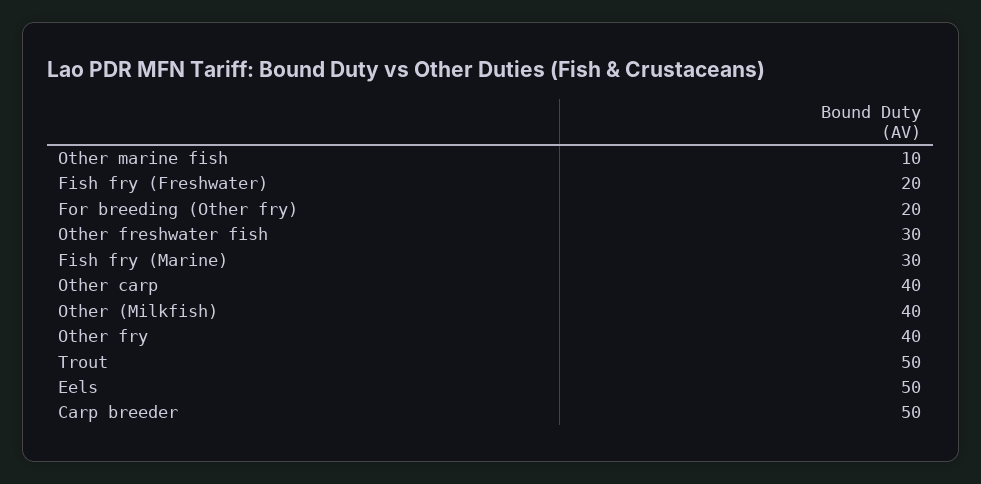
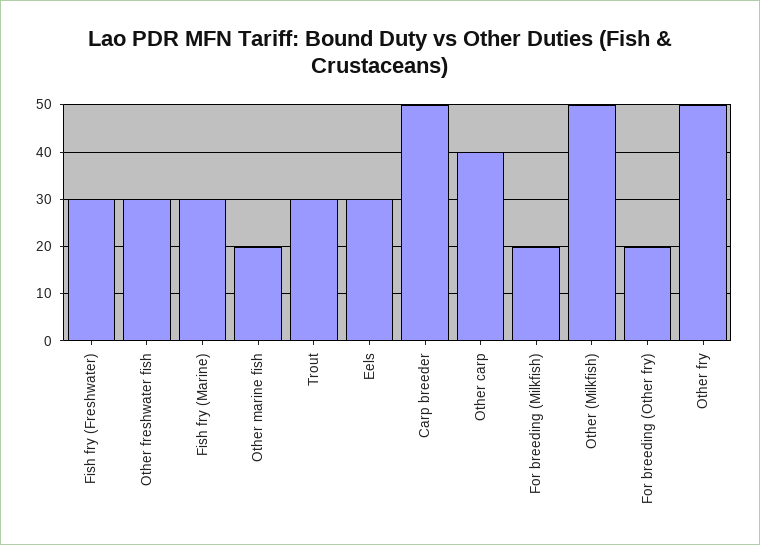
Other marine fish: 10 -> 20
Fish fry (Freshwater): 20 -> 30
Other (Milkfish): 40 -> 50
Other fry: 40 -> 50
Trout: 50 -> 30
Eels: 50 -> 30
For breeding (Milkfish): none -> 20

